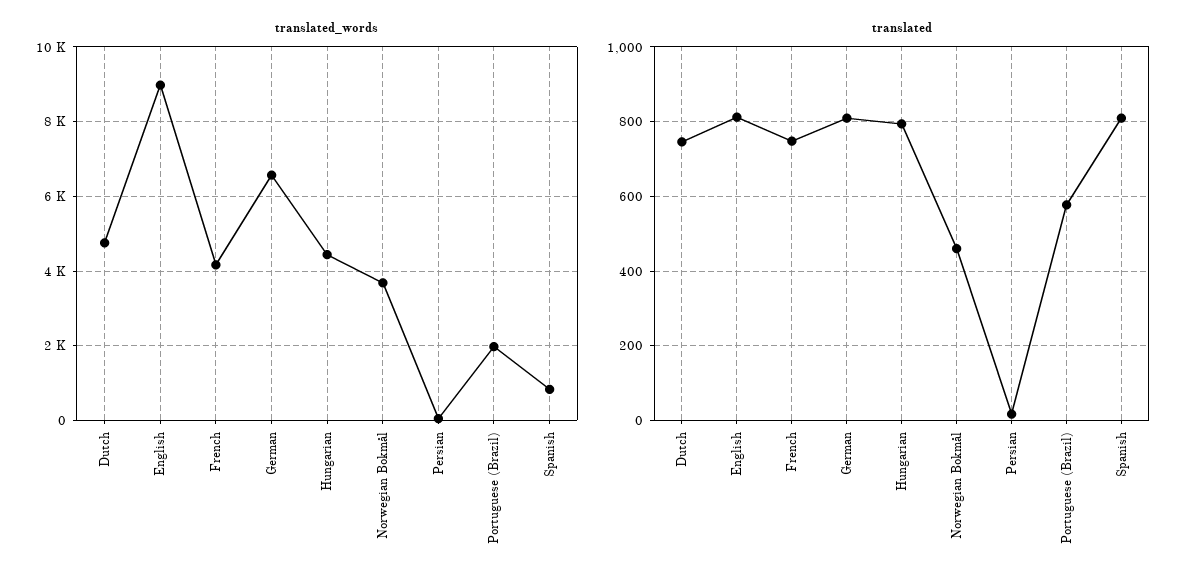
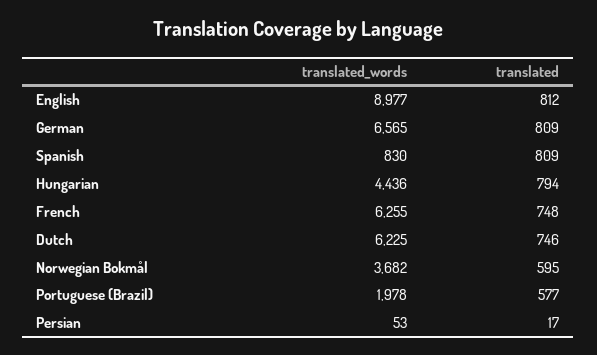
translated_words, Dutch: 4800 -> 6225
translated_words, French: 4200 -> 6255
translated, Norwegian Bokmål: 460 -> 595

